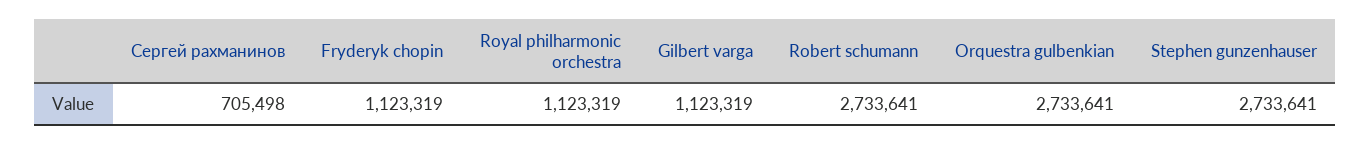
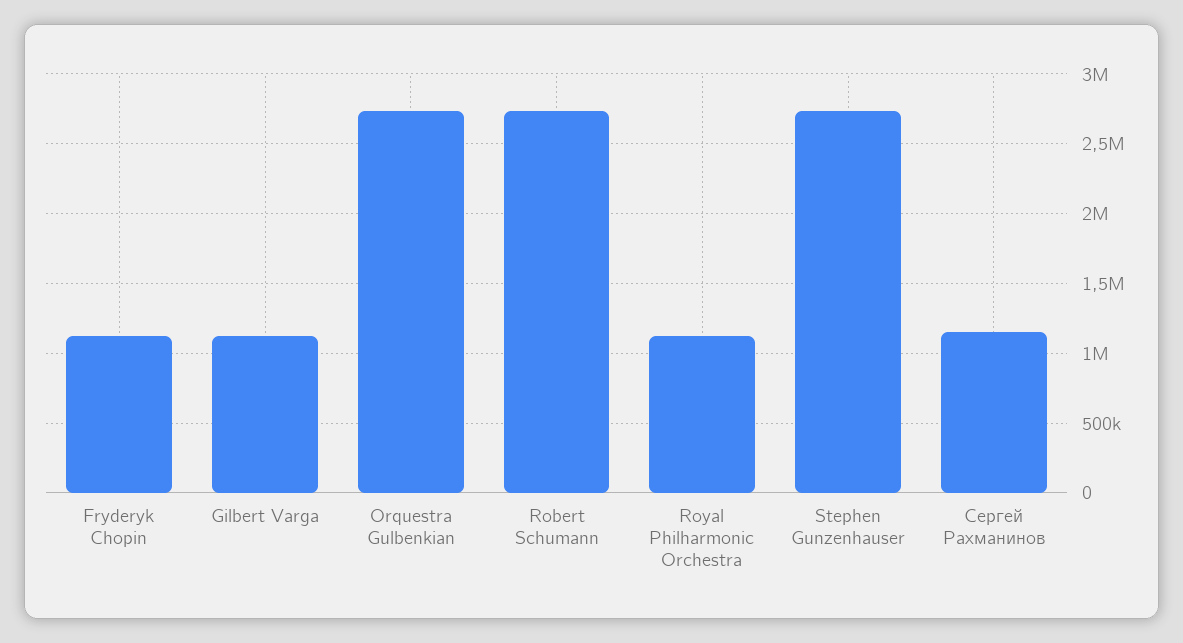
Сергей рахманинов: 705498 -> 1150000

